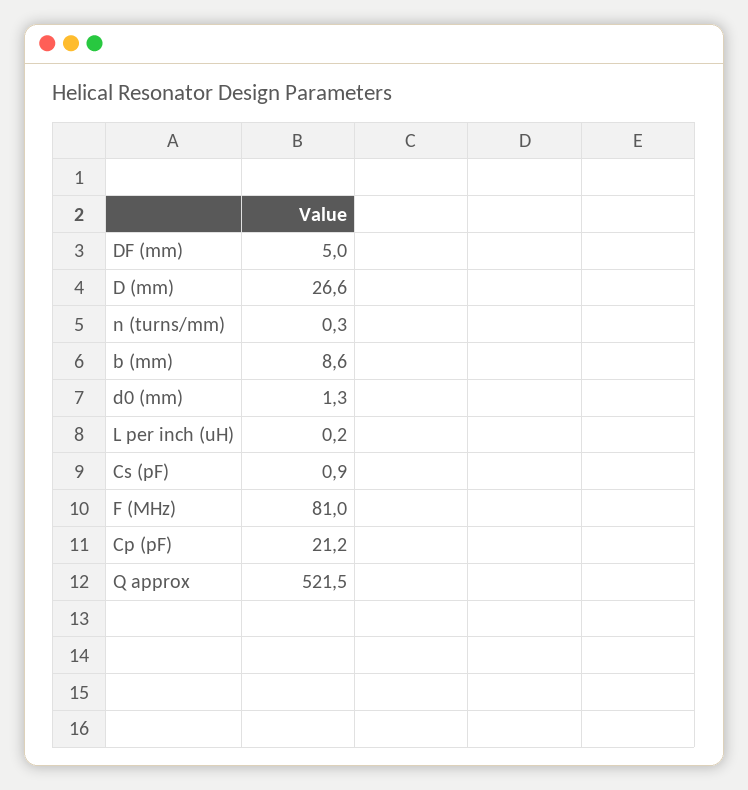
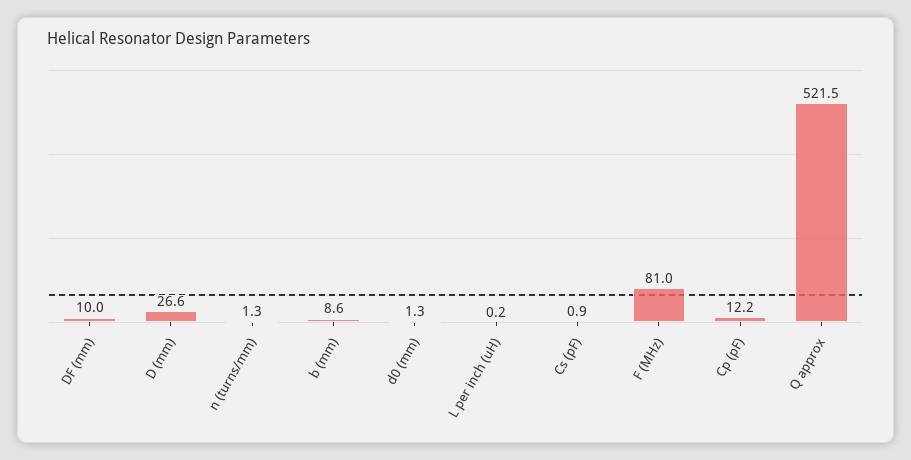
DF (mm): 5 -> 10
n (turns/mm): 0.3 -> 1.3
Cp (pF): 21.2 -> 12.2

